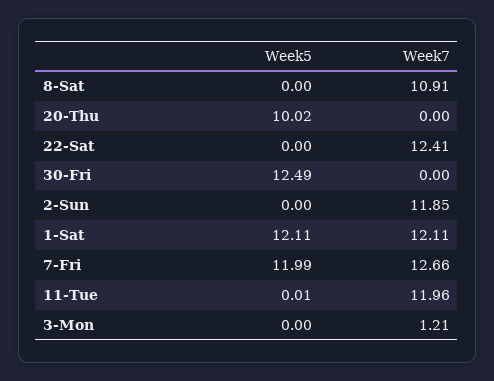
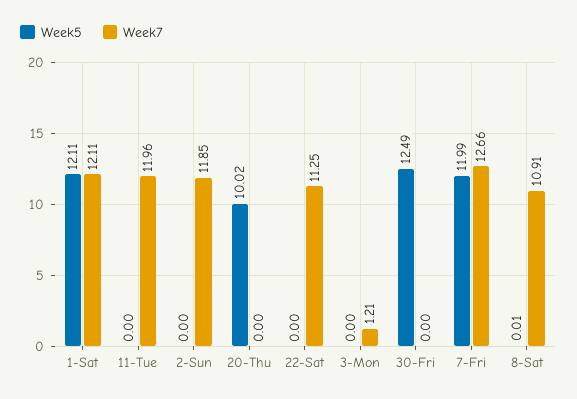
Week5, 8-Sat: 0 -> 0.01
Week7, 22-Sat: 12.41 -> 11.25
Week5, 11-Tue: 0.01 -> 0

